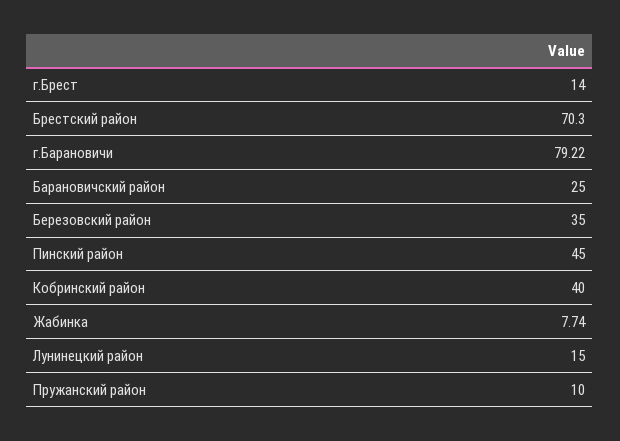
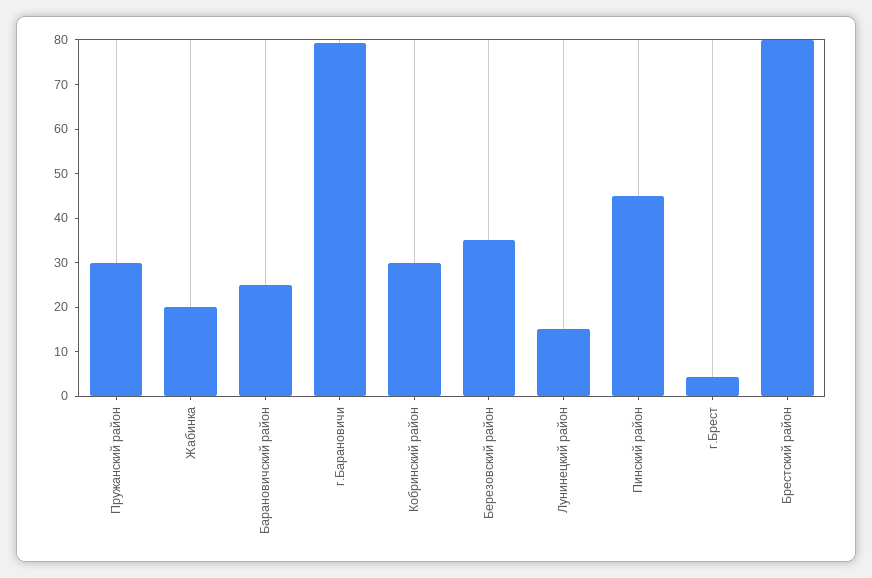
г.Брест: 14 -> 4
Брестский район: 70.3 -> 80
Кобринский район: 40 -> 30
Жабинка: 7.74 -> 20
Пружанский район: 10 -> 30

